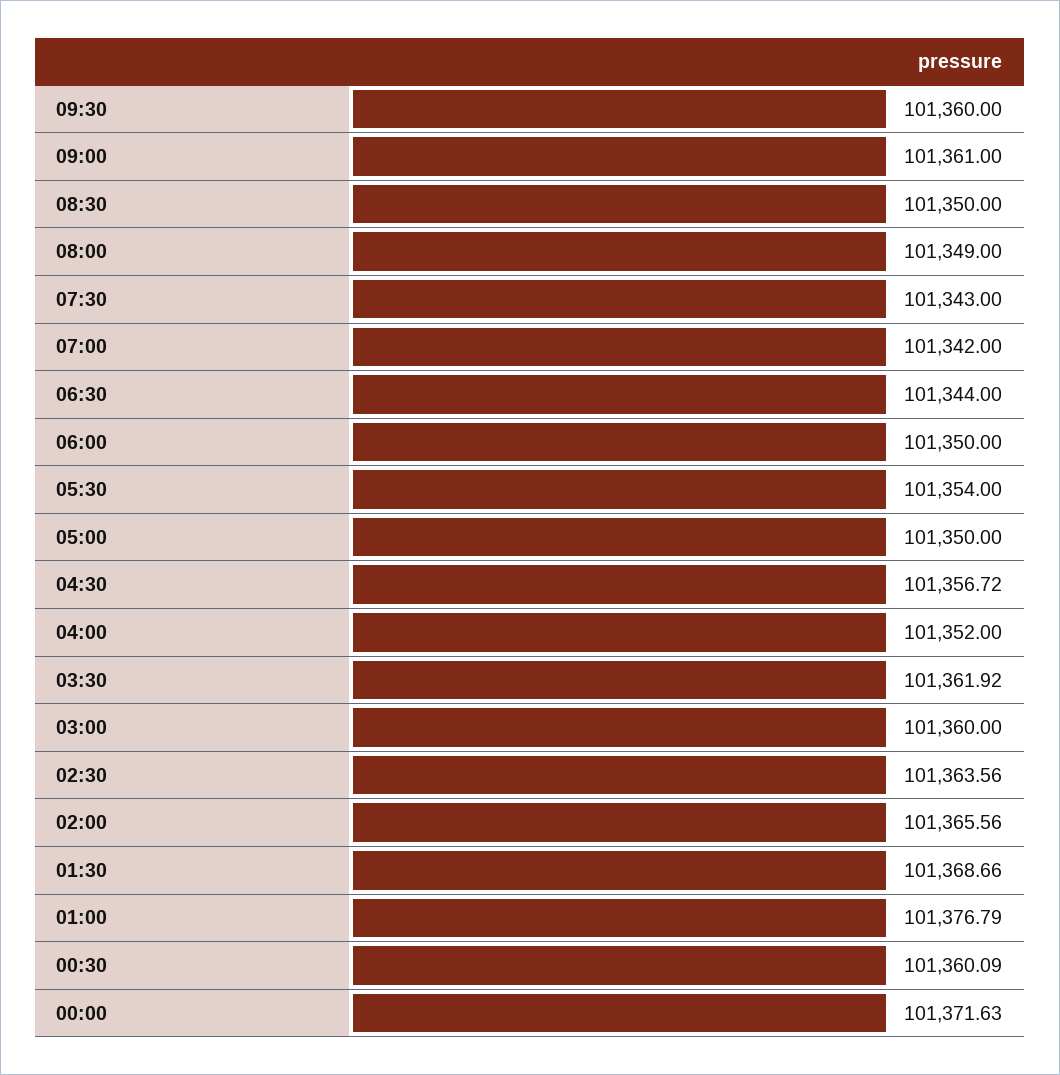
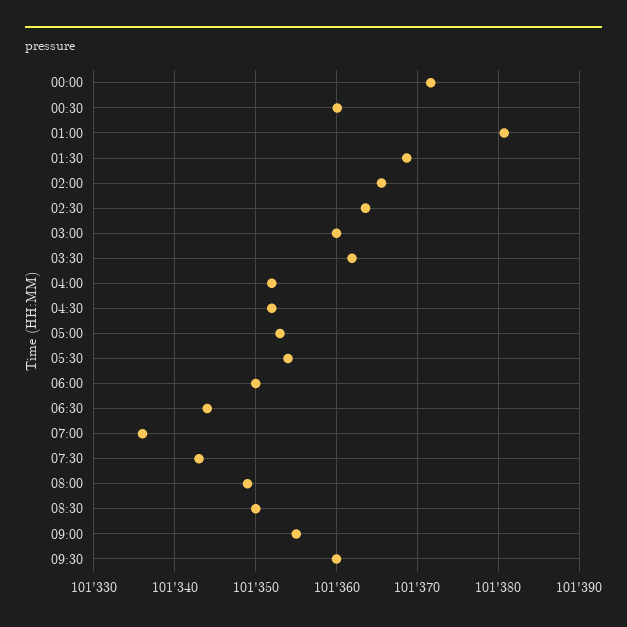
09:00: 101361 -> 101355
07:00: 101342 -> 101336
05:00: 101350 -> 101353
04:30: 101356.72 -> 101352
01:00: 101376.79 -> 101381

